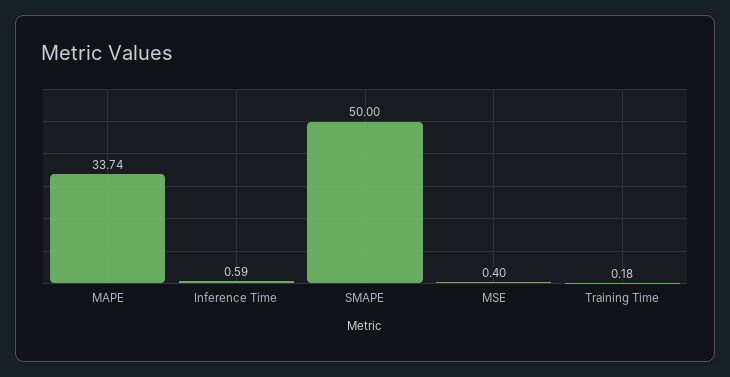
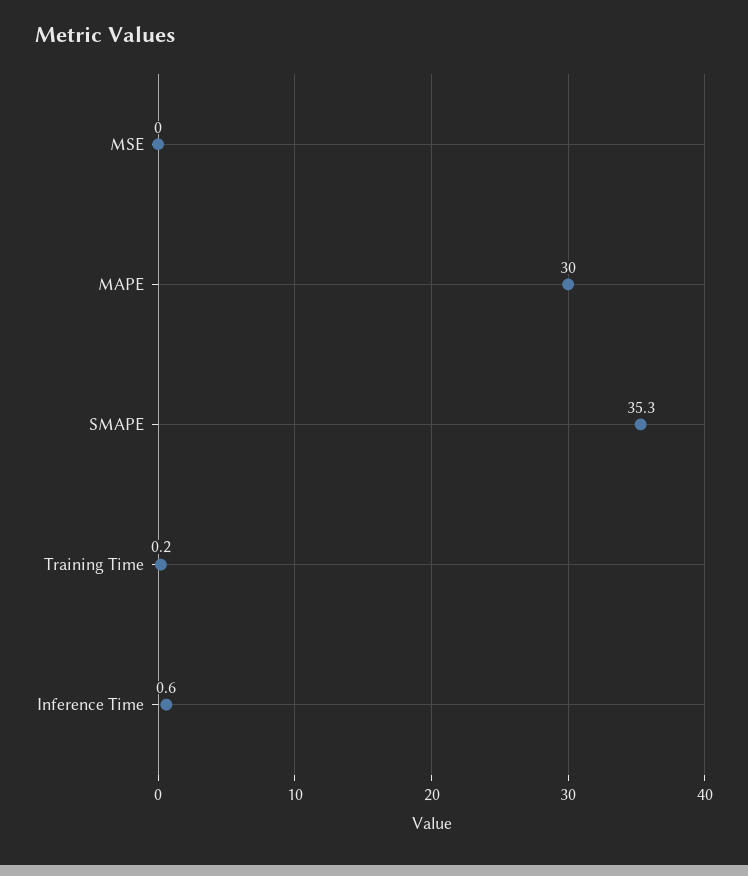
MAPE: 33.74 -> 30
SMAPE: 50 -> 35.3
MSE: 0.4 -> 0

